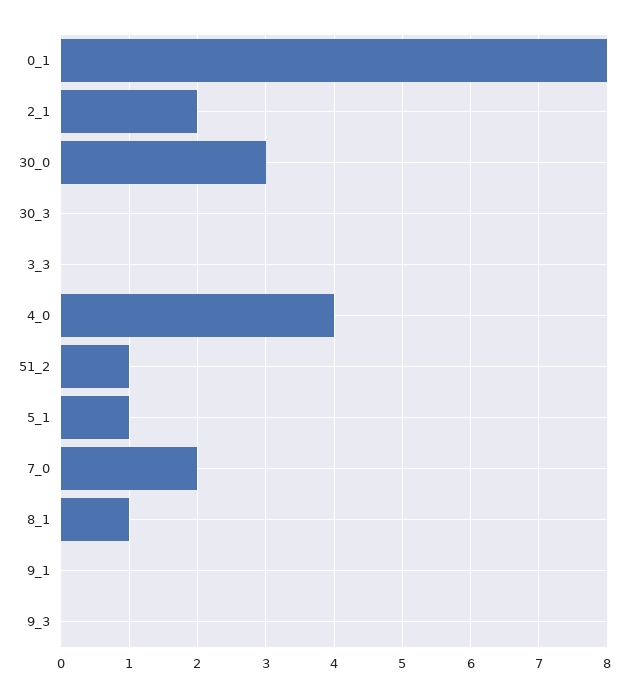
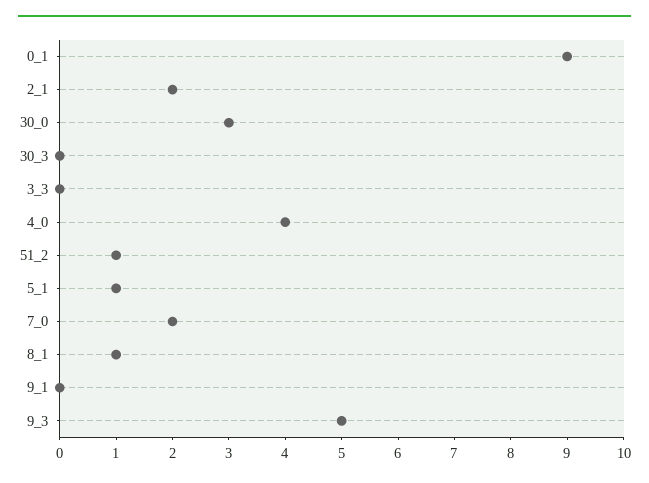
0_1: 8 -> 9
9_3: 0 -> 5

